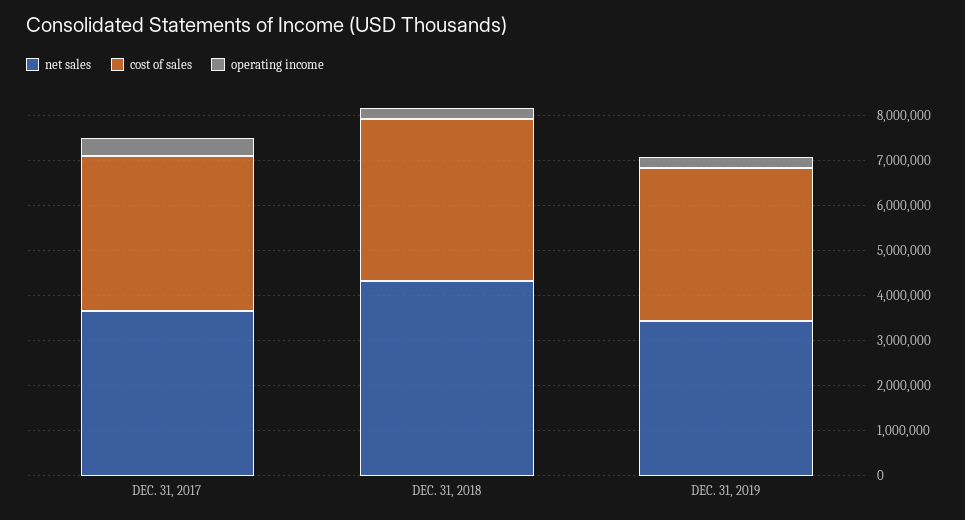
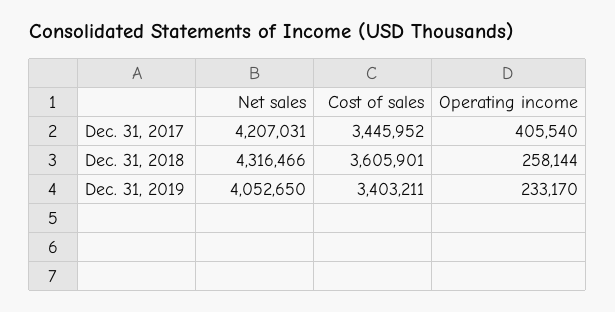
net sales, DEC. 31, 2017: 3600000 -> 4207031
net sales, DEC. 31, 2019: 3400000 -> 4052650

